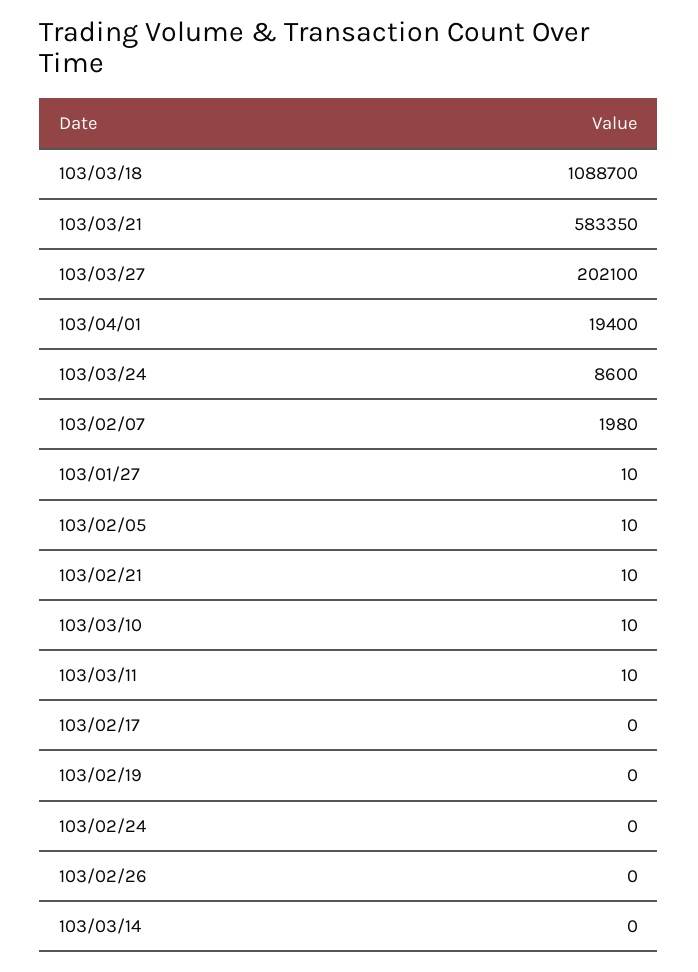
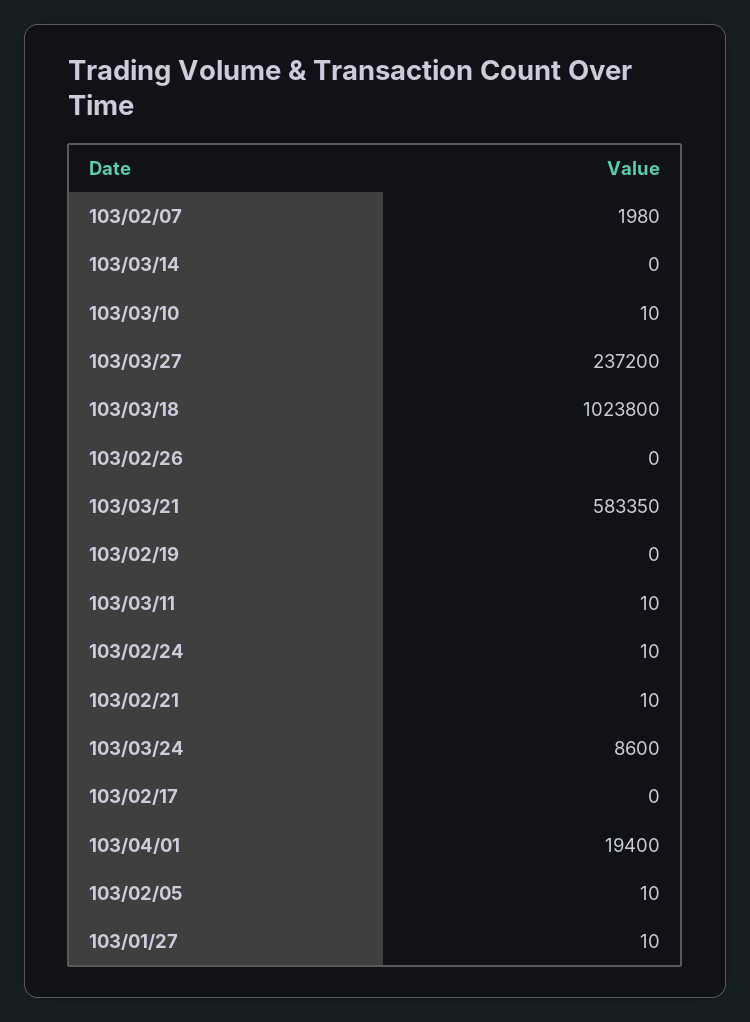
103/03/18: 1088700 -> 1023800
103/03/27: 202100 -> 237200
103/02/24: 0 -> 10

